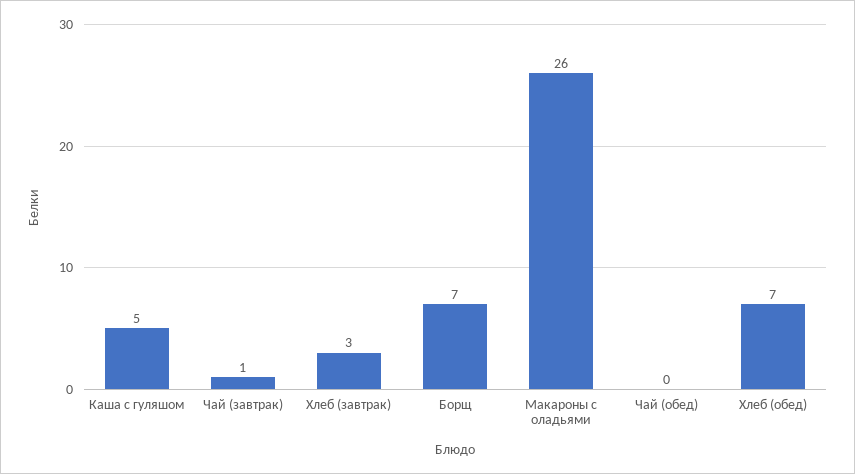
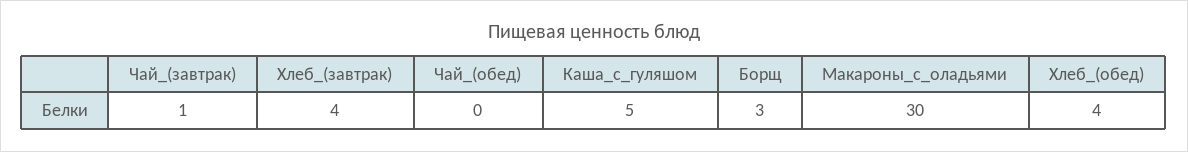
Хлеб (завтрак): 3 -> 4
Борщ: 7 -> 3
Макароны с оладьями: 26 -> 30
Хлеб (обед): 7 -> 4

